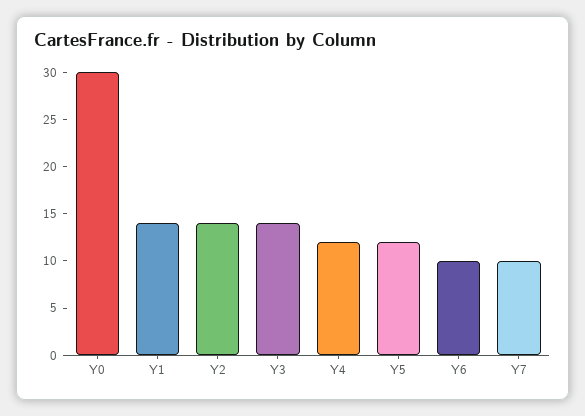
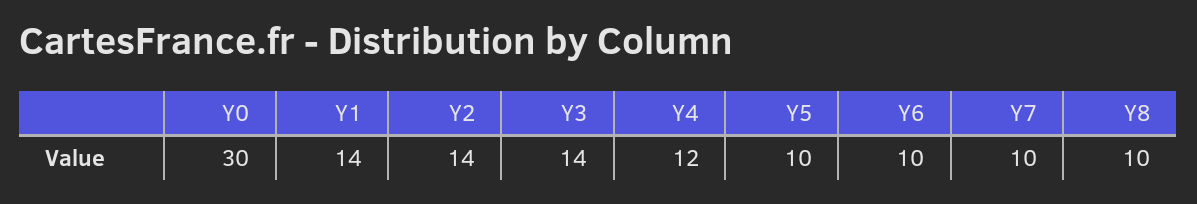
Y5: 12 -> 10
Y8: none -> 10

